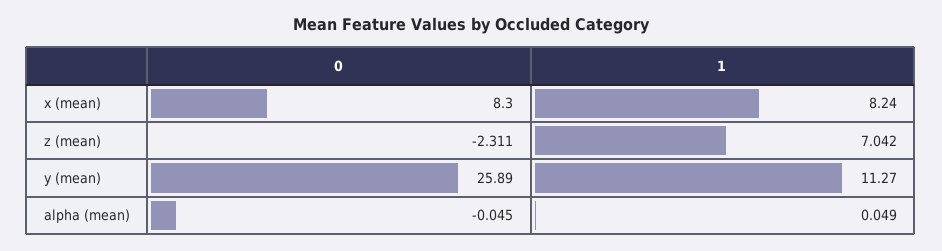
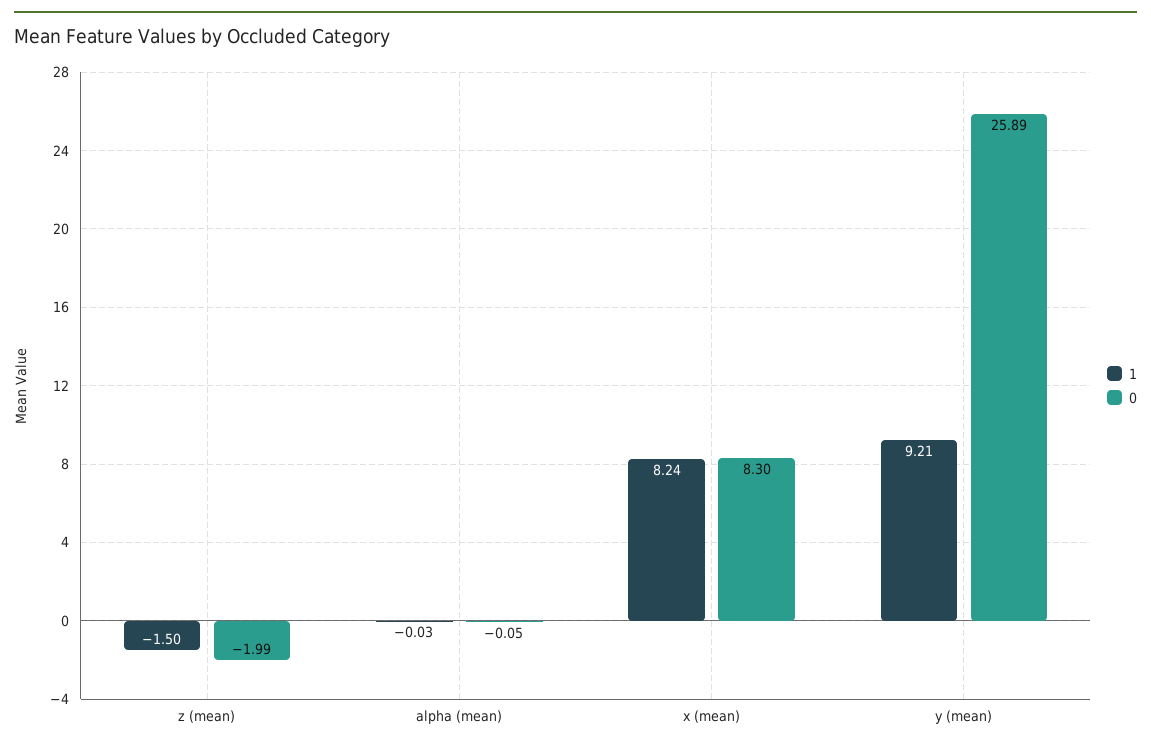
0, z (mean): -2.311 -> -1.99
1, z (mean): 7.042 -> -1.5
1, y (mean): 11.27 -> 9.21
1, alpha (mean): 0.049 -> -0.03

